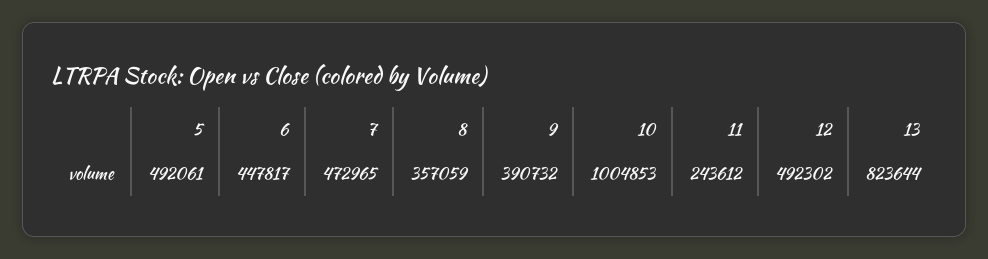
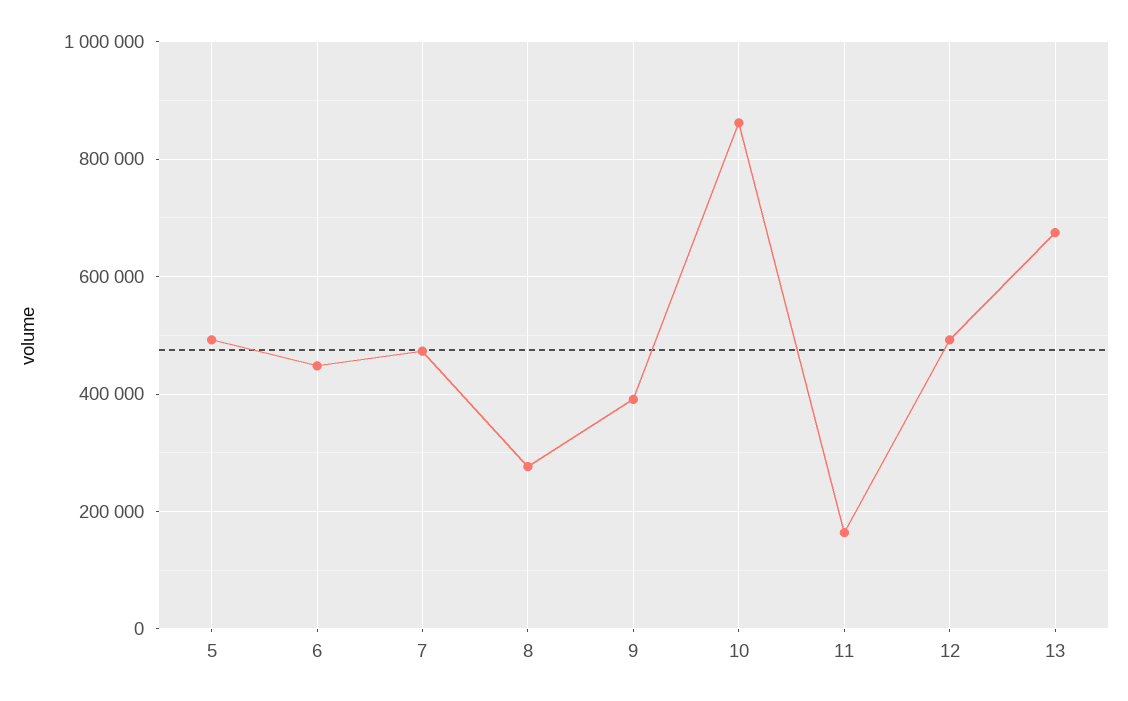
8: 357059 -> 280000
10: 1004853 -> 860000
11: 243612 -> 160000
13: 823644 -> 680000

